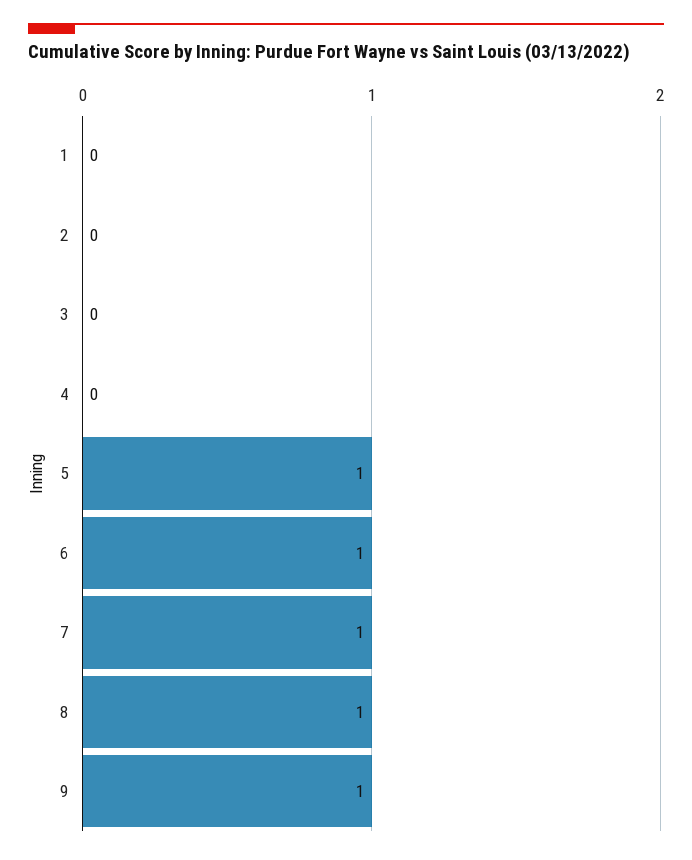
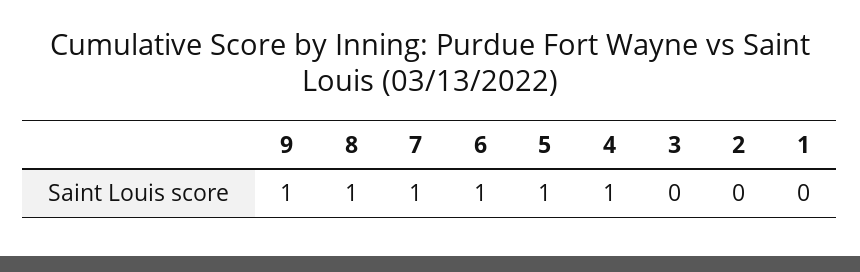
4: 0 -> 1

